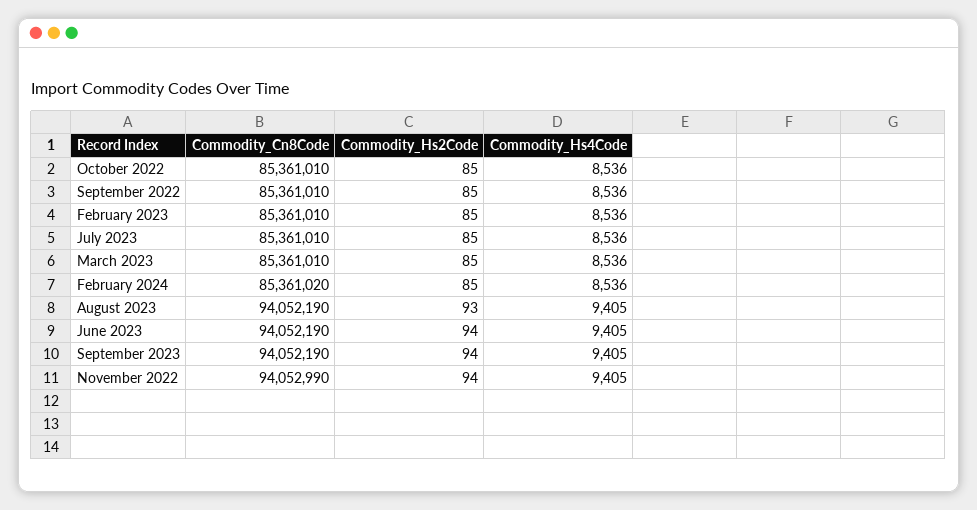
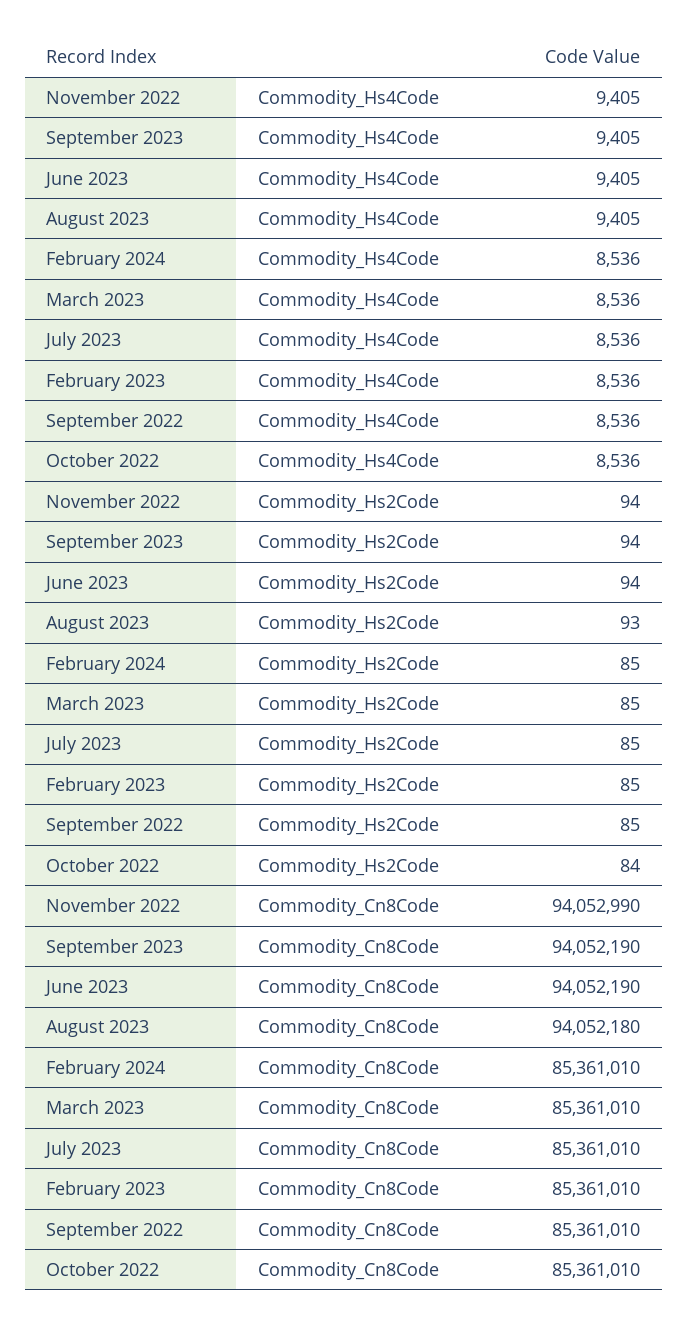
Commodity_Hs2Code, October 2022: 85 -> 84
Commodity_Cn8Code, February 2024: 85361020 -> 85361010
Commodity_Cn8Code, August 2023: 94052190 -> 94052180

